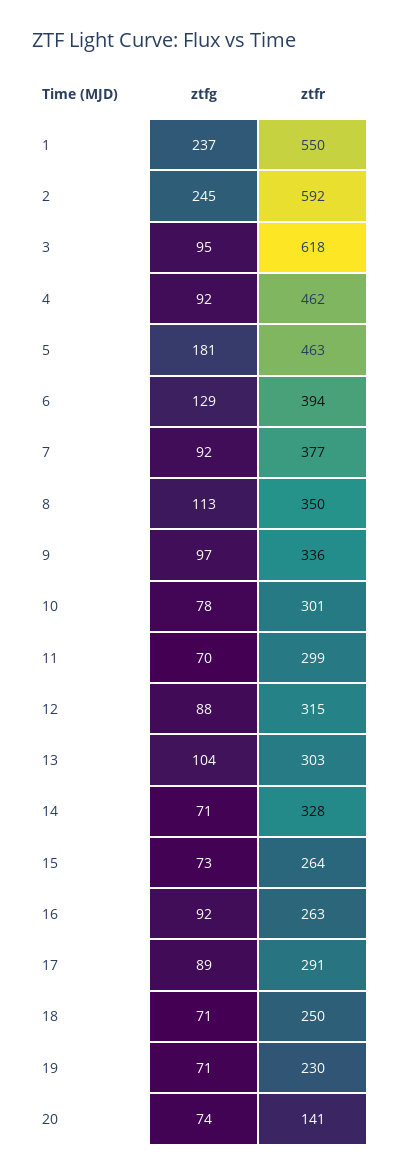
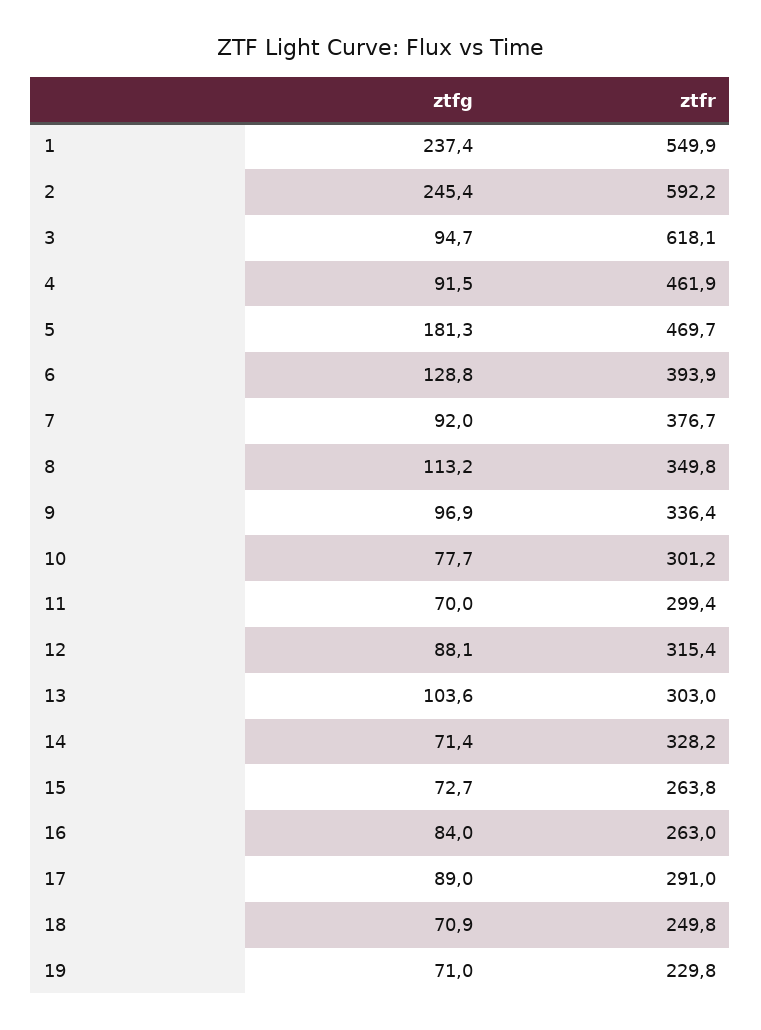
ztfr, 5: 463 -> 469.7
ztfg, 16: 92 -> 84
ztfg, 20: 74 -> none
ztfr, 20: 141 -> none

